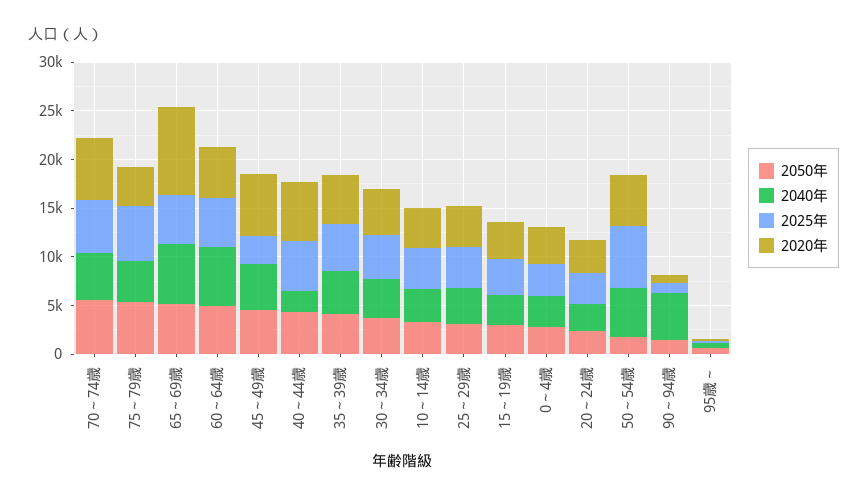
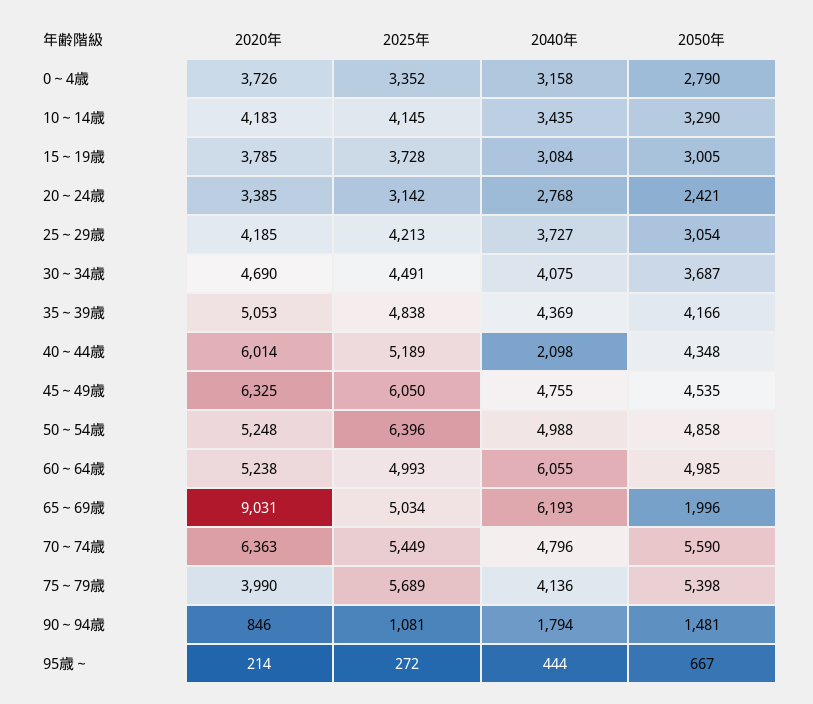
2050年, 65～69歳: 5000 -> 1996
2025年, 45～49歳: 3000 -> 6050
2050年, 50～54歳: 2000 -> 4858
2040年, 90～94歳: 5000 -> 1794

